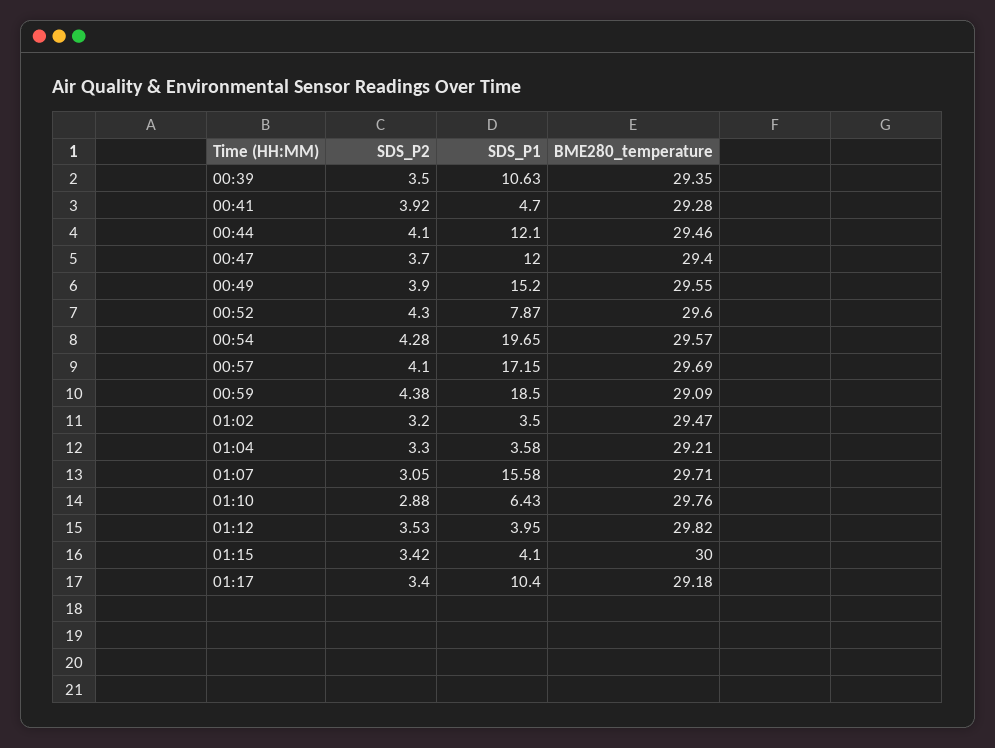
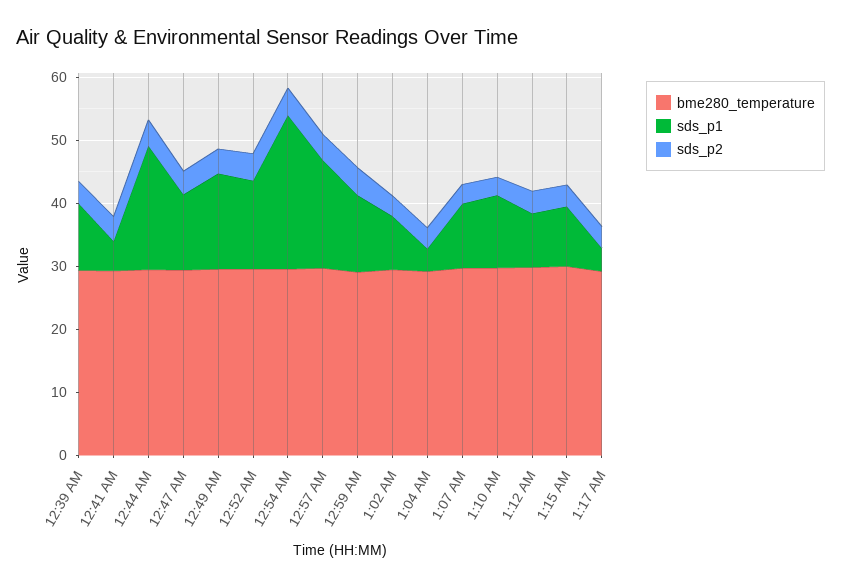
SDS_P1, 00:44: 12.1 -> 20
SDS_P1, 00:52: 7.87 -> 14
SDS_P1, 00:54: 19.65 -> 24
SDS_P1, 00:59: 18.5 -> 12
SDS_P1, 01:02: 3.5 -> 8
SDS_P1, 01:07: 15.58 -> 10
SDS_P1, 01:10: 6.43 -> 12
SDS_P1, 01:12: 3.95 -> 8
SDS_P1, 01:15: 4.1 -> 10
SDS_P1, 01:17: 10.4 -> 4

